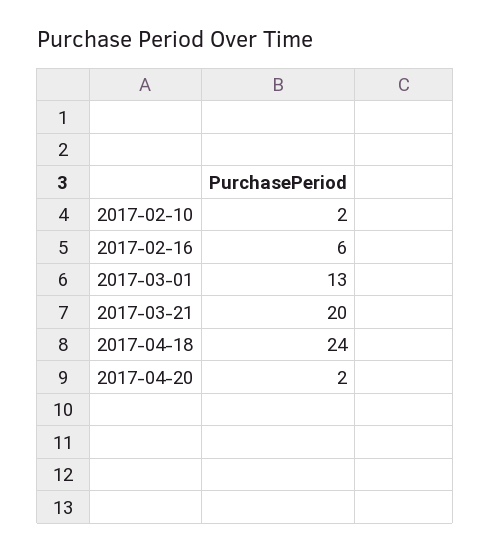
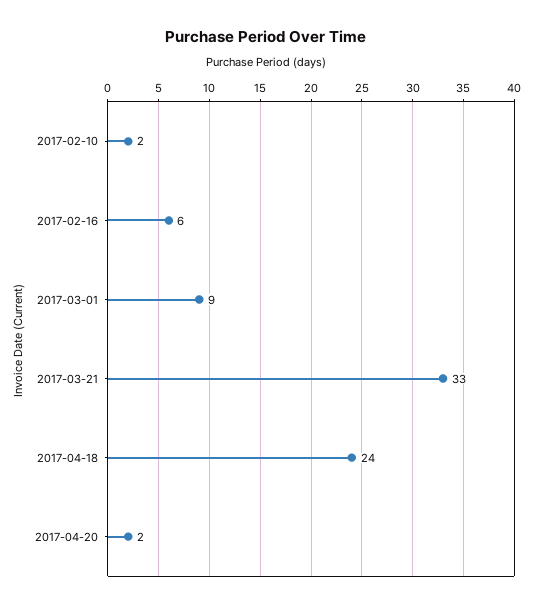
2017-03-01: 13 -> 9
2017-03-21: 20 -> 33

